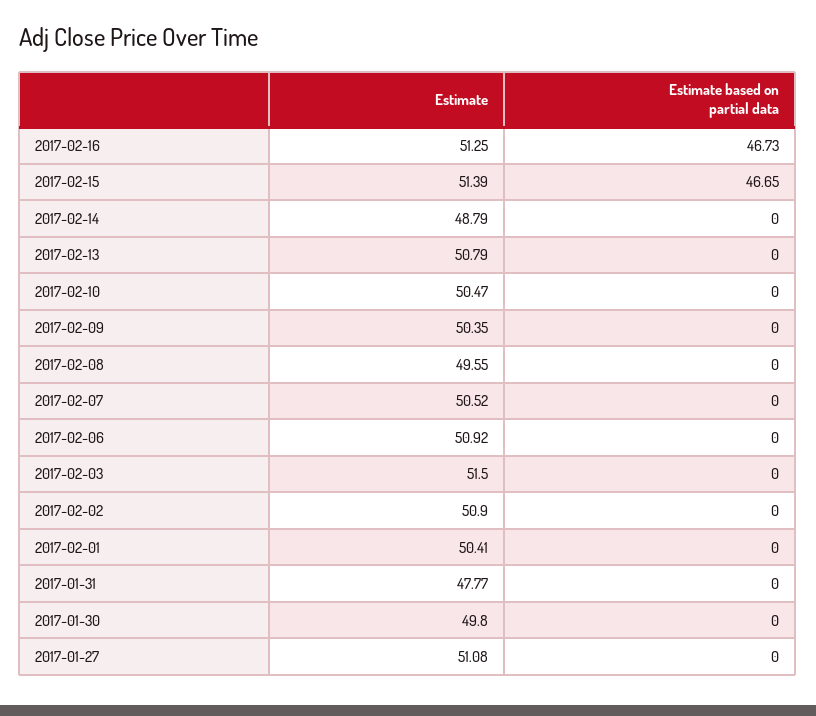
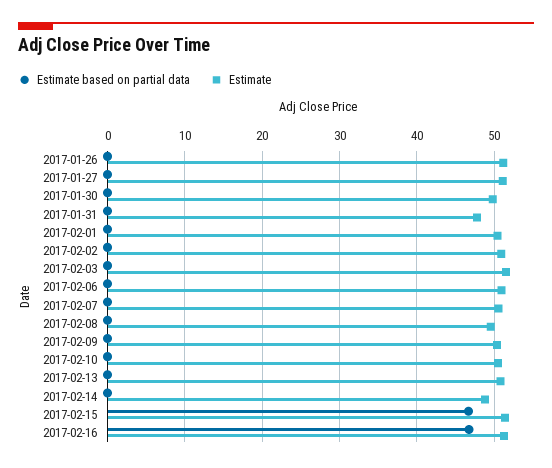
Estimate based on partial data, 2017-01-26: none -> 0
Estimate, 2017-01-26: none -> 51

